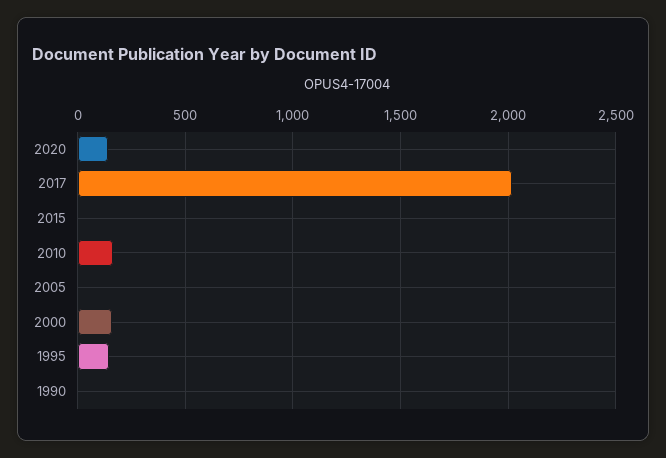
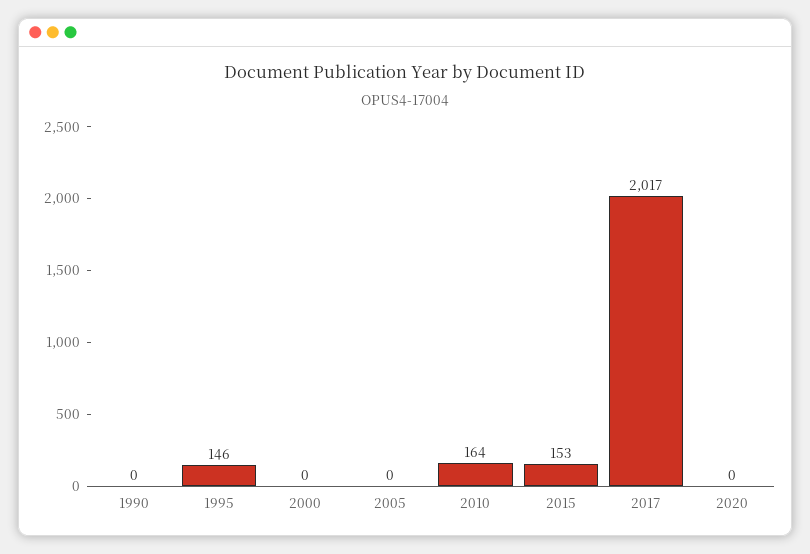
2020: 150 -> 0
2015: 0 -> 153
2000: 150 -> 0

